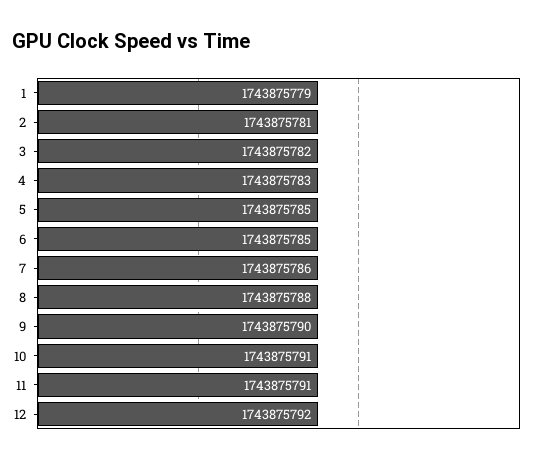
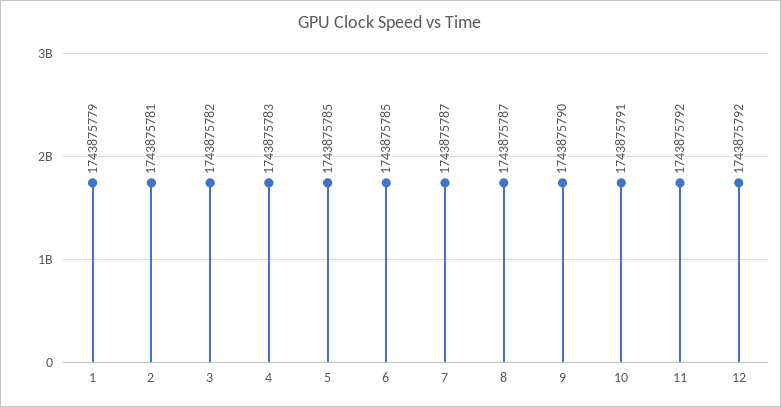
7: 1743875786 -> 1743875787
8: 1743875788 -> 1743875787
11: 1743875791 -> 1743875792

